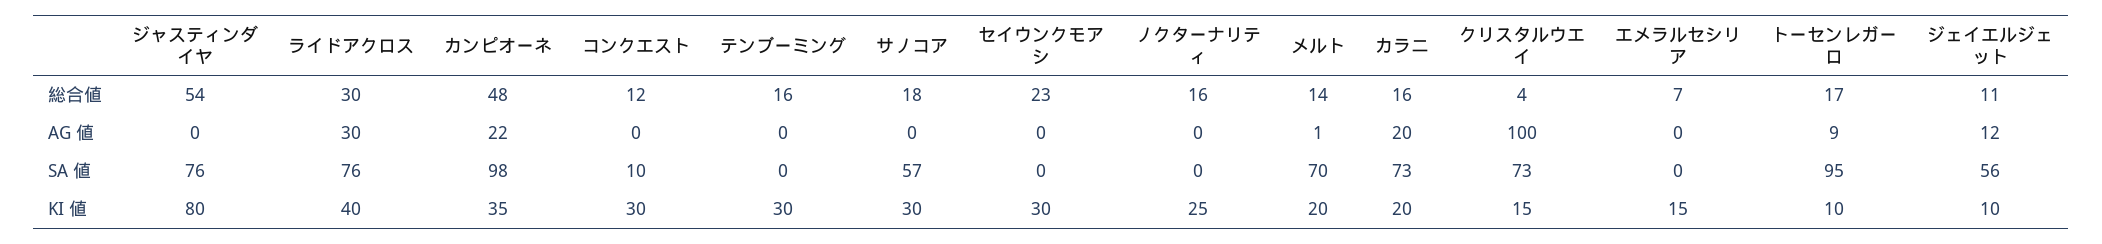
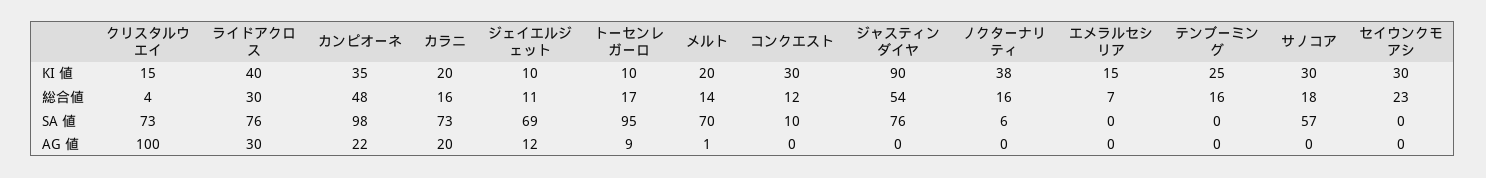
ノクターナリティ, SA 値: 0 -> 6
ジェイエルジェット, SA 値: 56 -> 69
ジャスティンダイヤ, KI 値: 80 -> 90
テンブーミング, KI 値: 30 -> 25
ノクターナリティ, KI 値: 25 -> 38

